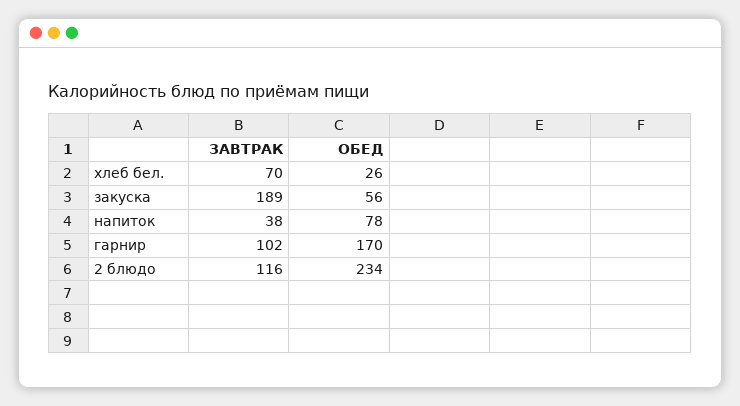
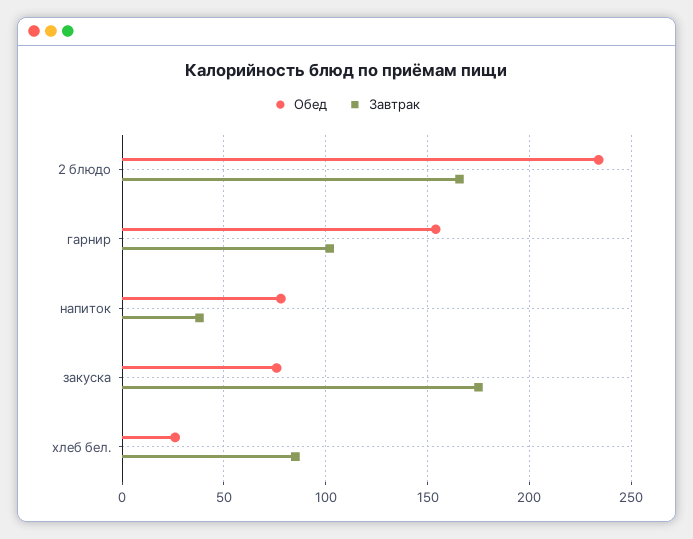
ЗАВТРАК, хлеб бел.: 70 -> 85
ЗАВТРАК, закуска: 189 -> 175
ОБЕД, закуска: 56 -> 75
ОБЕД, гарнир: 170 -> 155
ЗАВТРАК, 2 блюдо: 116 -> 165

